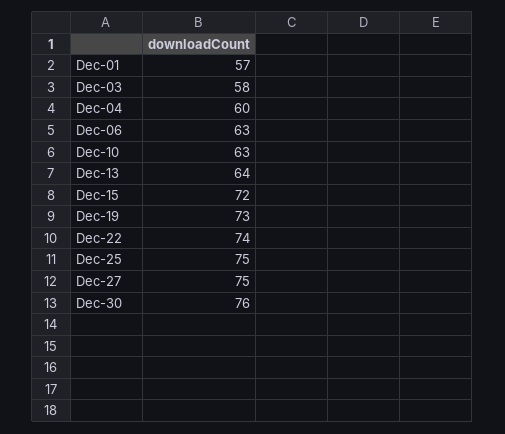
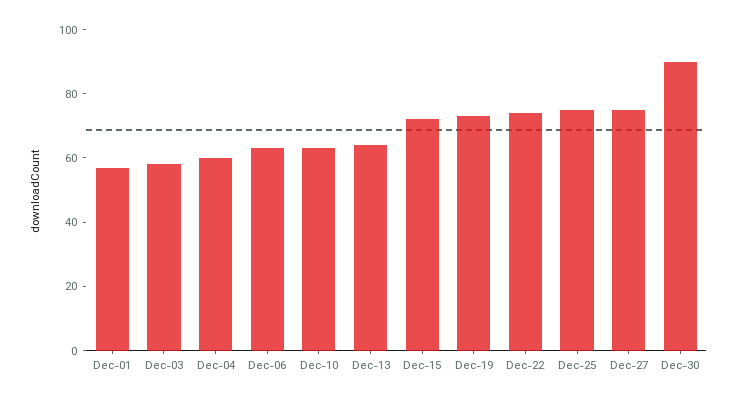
Dec-30: 76 -> 90

